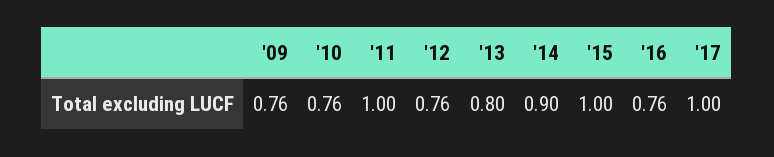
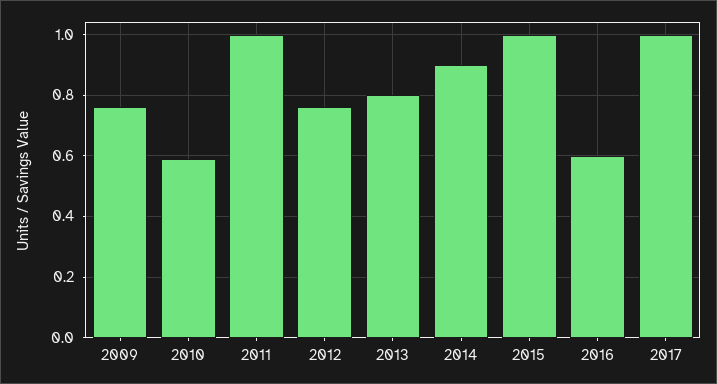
'10: 0.76 -> 0.6
'16: 0.76 -> 0.6

